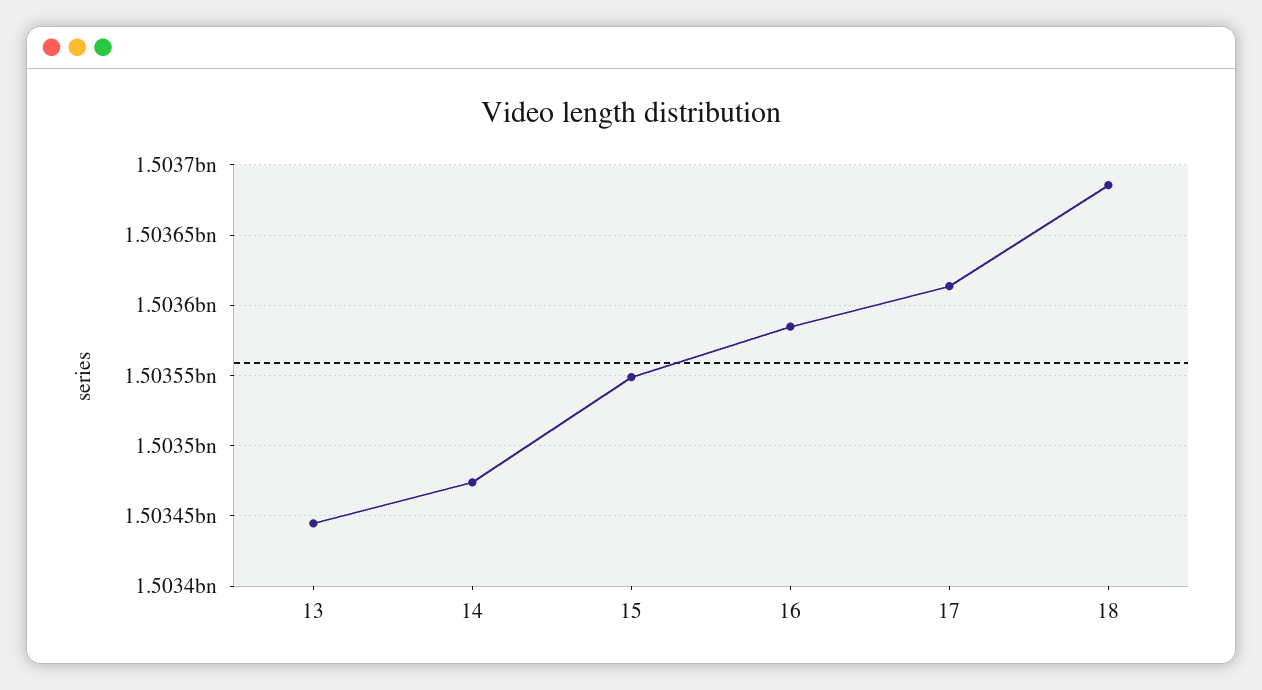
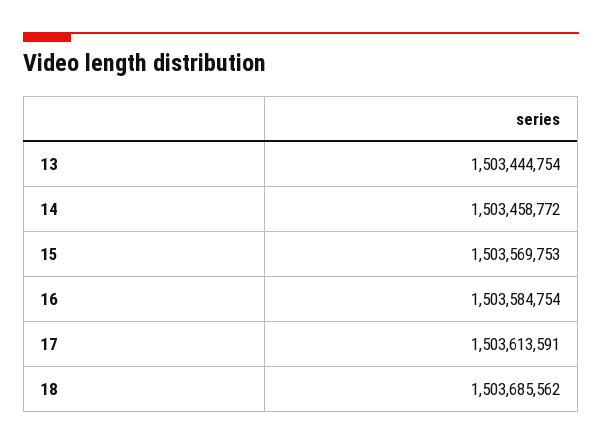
14: 1503475000 -> 1503458772
15: 1503550000 -> 1503569753

